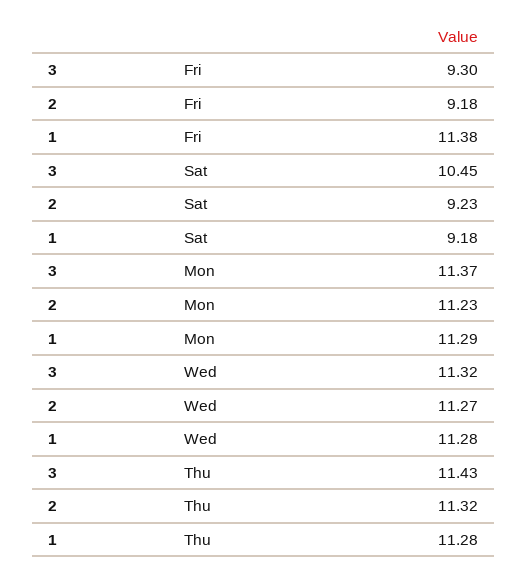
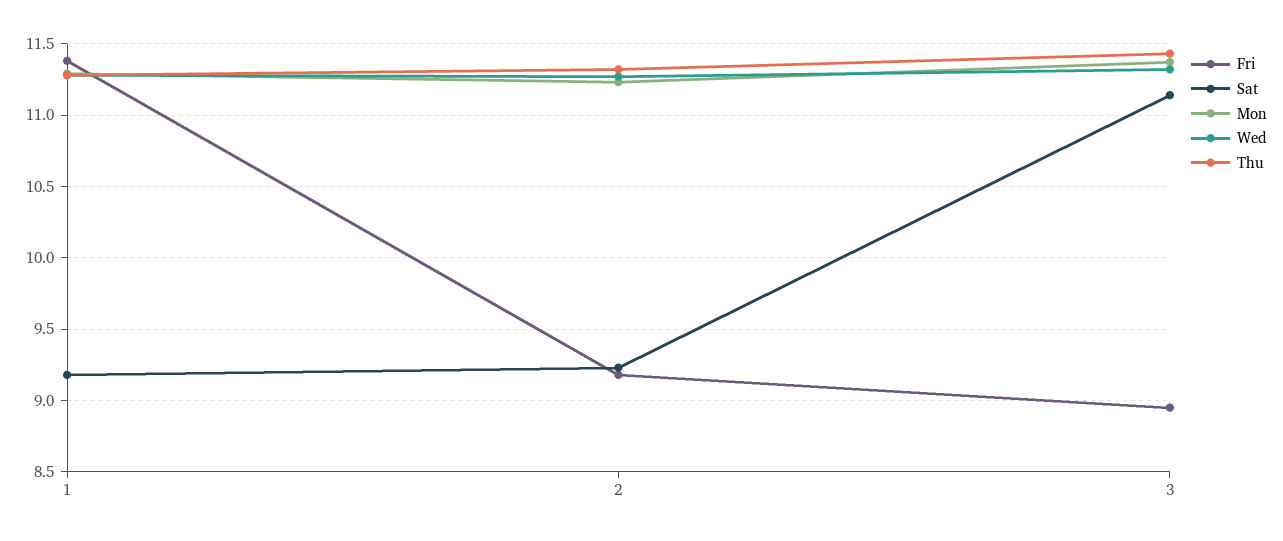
Fri, 3: 9.3 -> 8.95
Sat, 3: 10.45 -> 11.15

